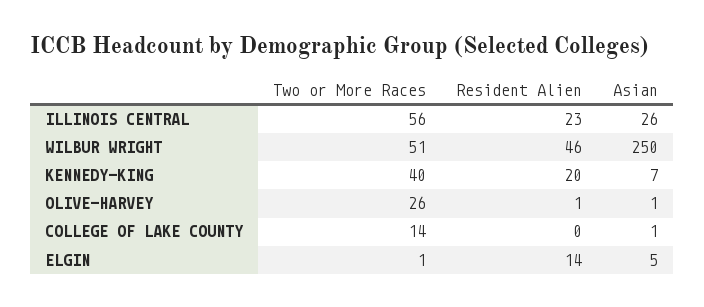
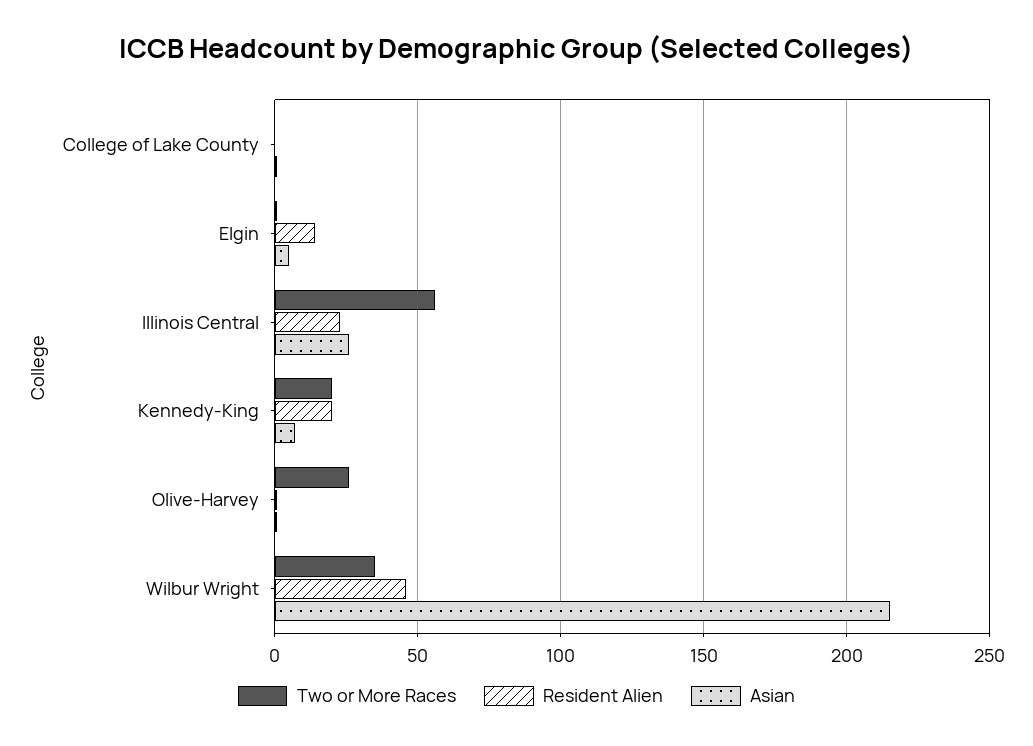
Two or More Races, WILBUR WRIGHT: 51 -> 35
Asian, WILBUR WRIGHT: 250 -> 215
Two or More Races, KENNEDY-KING: 40 -> 20
Two or More Races, COLLEGE OF LAKE COUNTY: 14 -> 0

